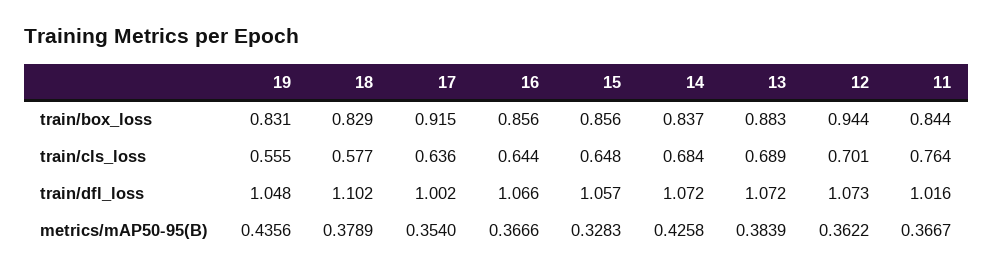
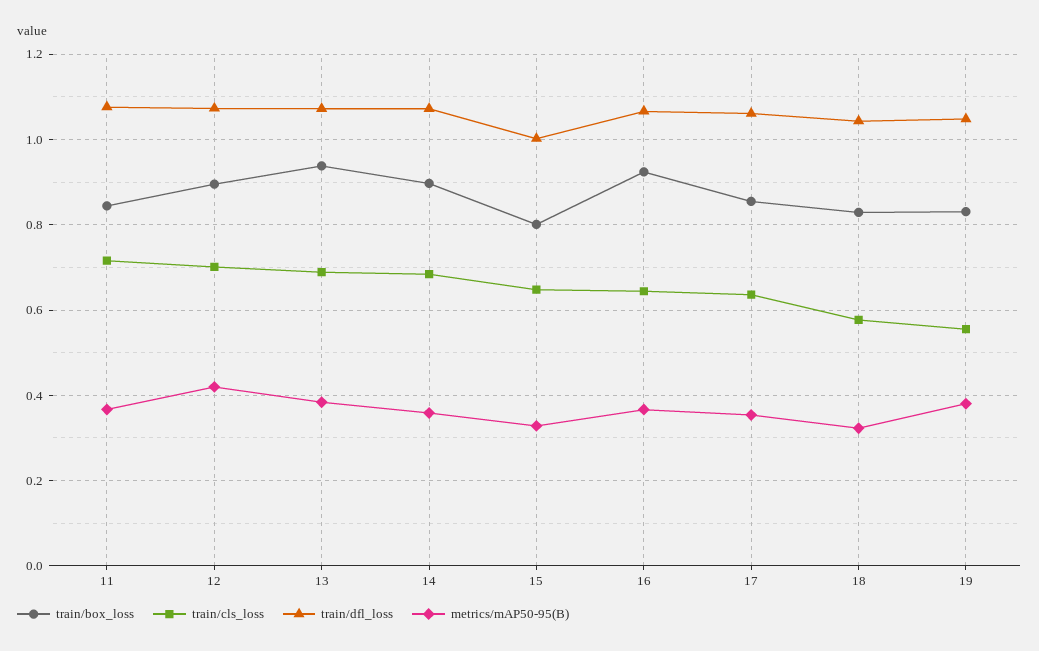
train/box_loss, 17: 0.915 -> 0.86
train/box_loss, 16: 0.856 -> 0.92
train/box_loss, 15: 0.856 -> 0.8
train/box_loss, 14: 0.837 -> 0.9
train/box_loss, 13: 0.883 -> 0.94
train/box_loss, 12: 0.944 -> 0.9
train/cls_loss, 11: 0.764 -> 0.72
train/dfl_loss, 18: 1.102 -> 1.04
train/dfl_loss, 17: 1.002 -> 1.06
train/dfl_loss, 15: 1.057 -> 1
train/dfl_loss, 11: 1.016 -> 1.08
metrics/mAP50-95(B), 19: 0.4356 -> 0.38
metrics/mAP50-95(B), 18: 0.3789 -> 0.32
metrics/mAP50-95(B), 14: 0.4258 -> 0.36
metrics/mAP50-95(B), 12: 0.3622 -> 0.42

